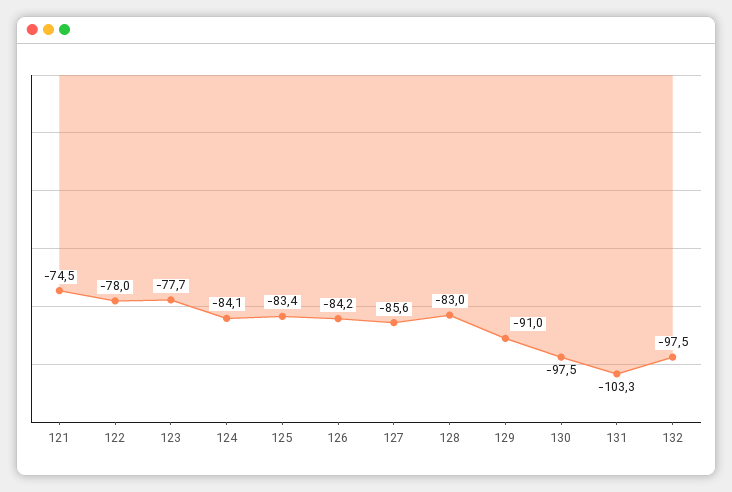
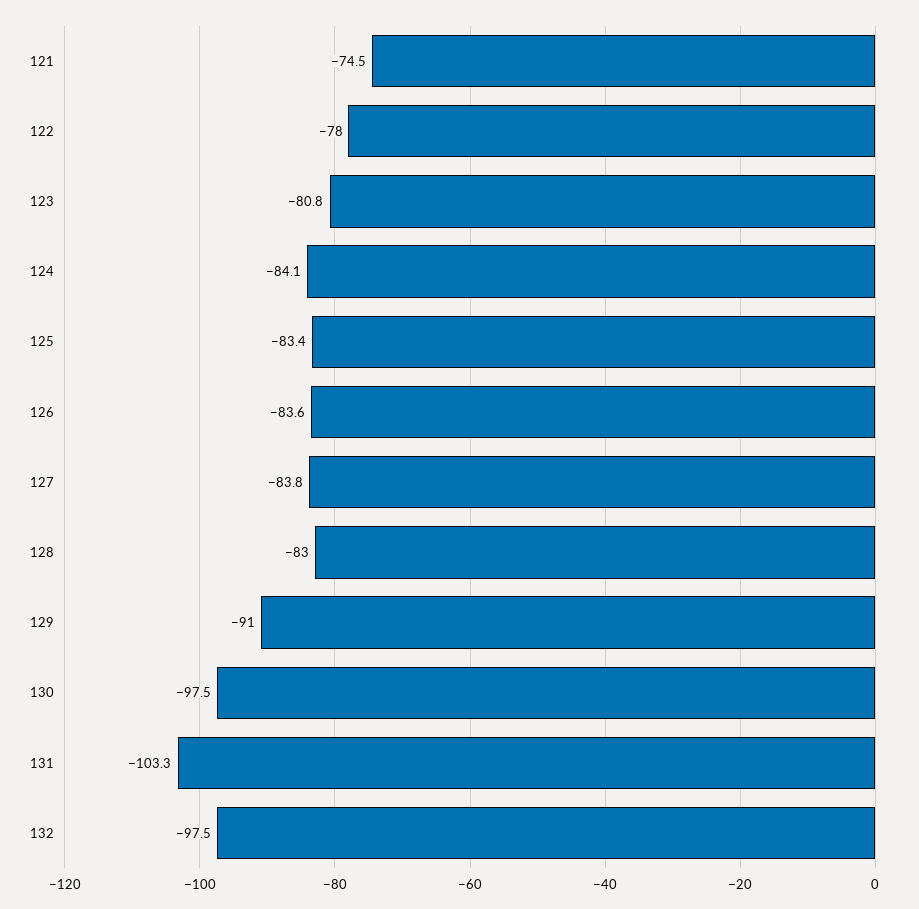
123: -77.7 -> -80.8
126: -84.2 -> -83.6
127: -85.6 -> -83.8

